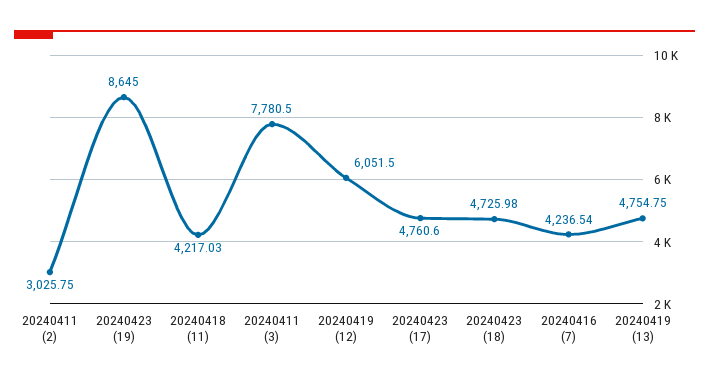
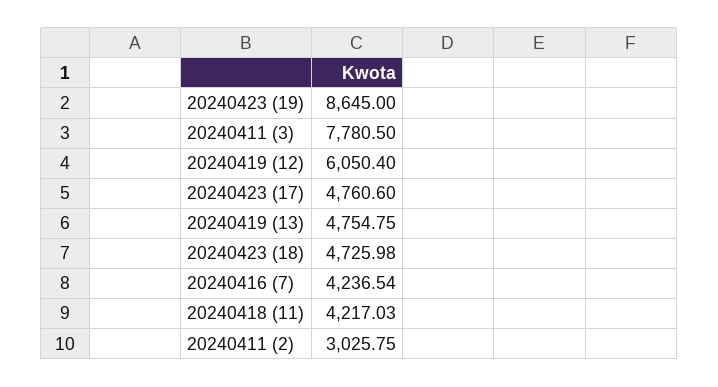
20240419 (12): 6051.5 -> 6050.4

